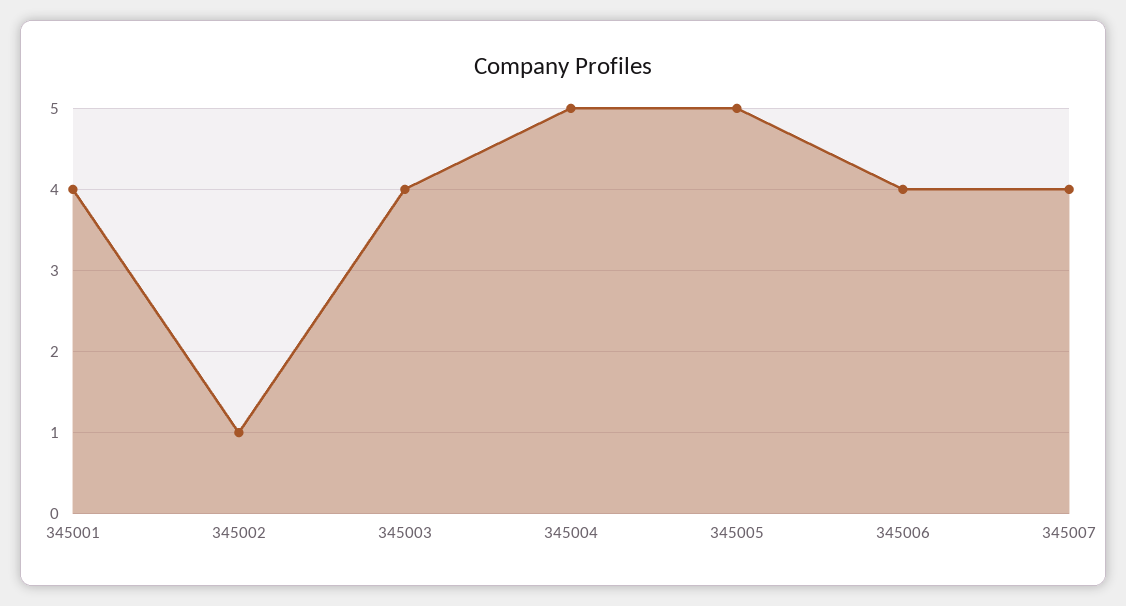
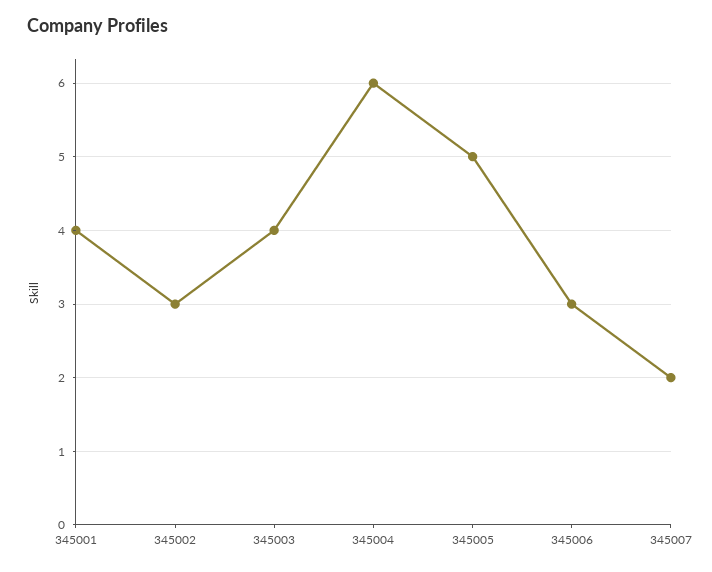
345002: 1 -> 3
345004: 5 -> 6
345006: 4 -> 3
345007: 4 -> 2

